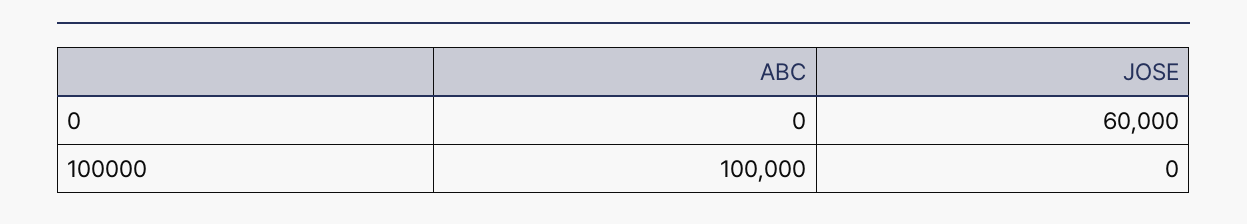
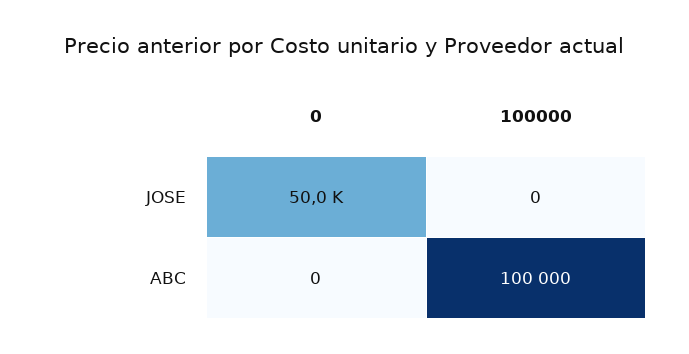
JOSE, 0: 60000 -> 50000

